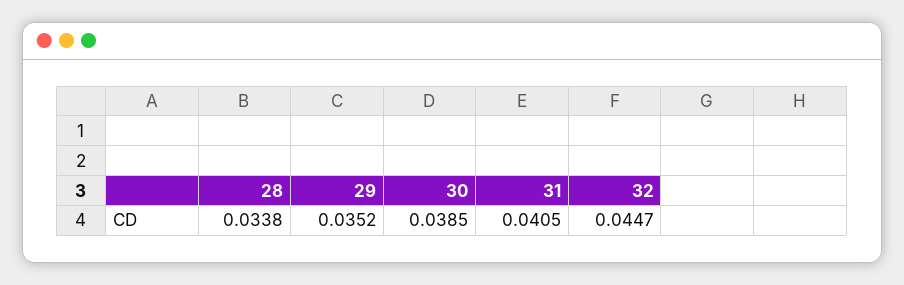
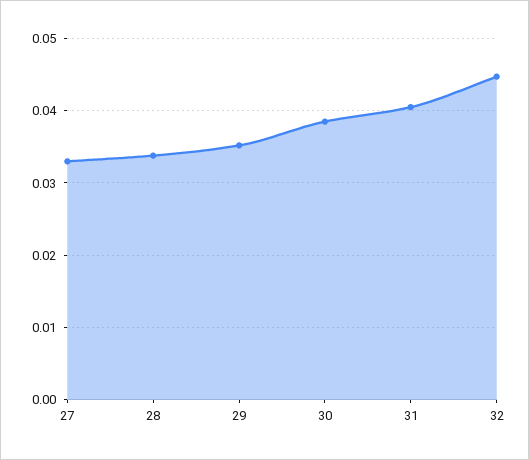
27: none -> 0.033

